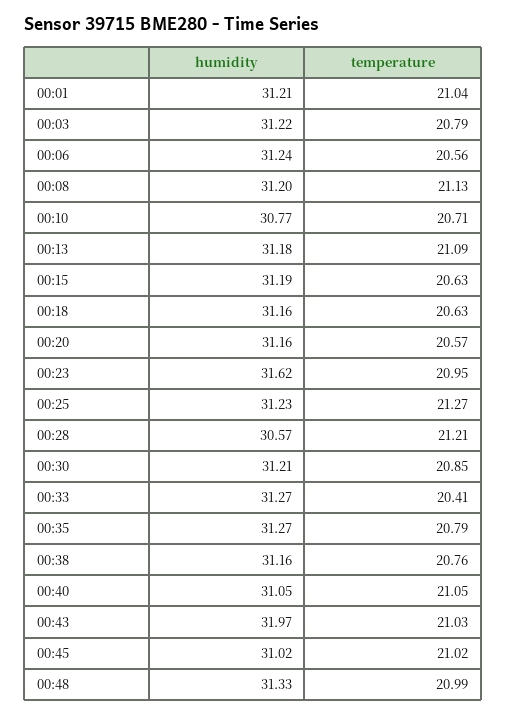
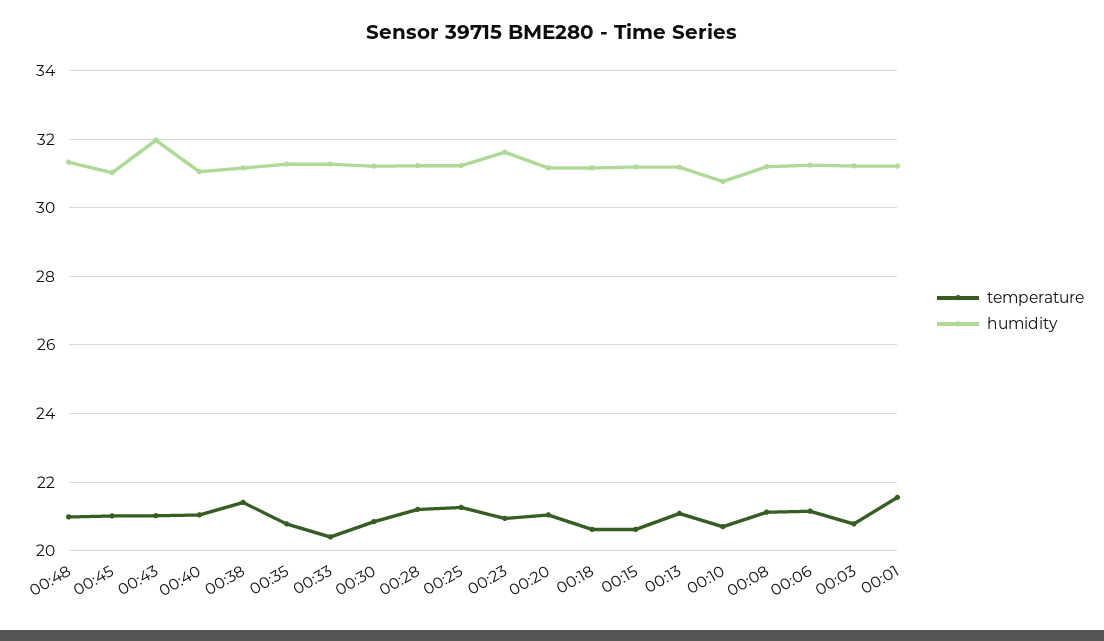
temperature, 00:01: 21.04 -> 21.6
temperature, 00:06: 20.56 -> 21.2
temperature, 00:20: 20.57 -> 21
humidity, 00:28: 30.57 -> 31.2
temperature, 00:38: 20.76 -> 21.4

